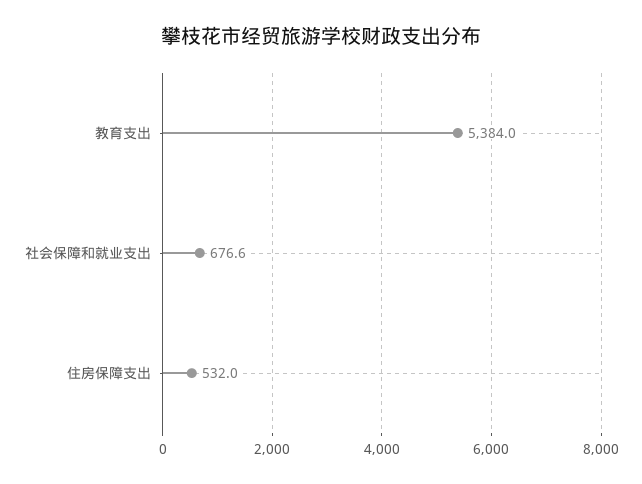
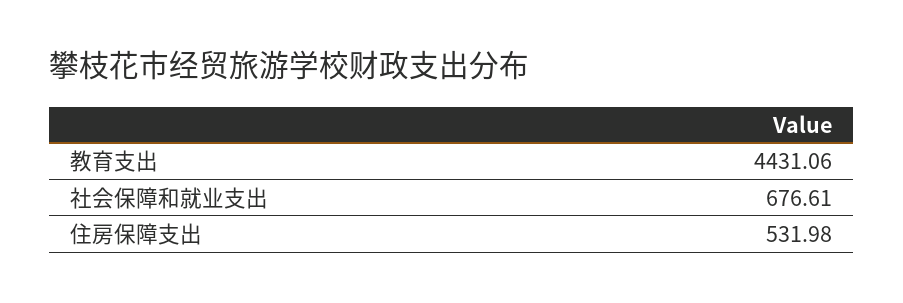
教育支出: 5384 -> 4431.06

